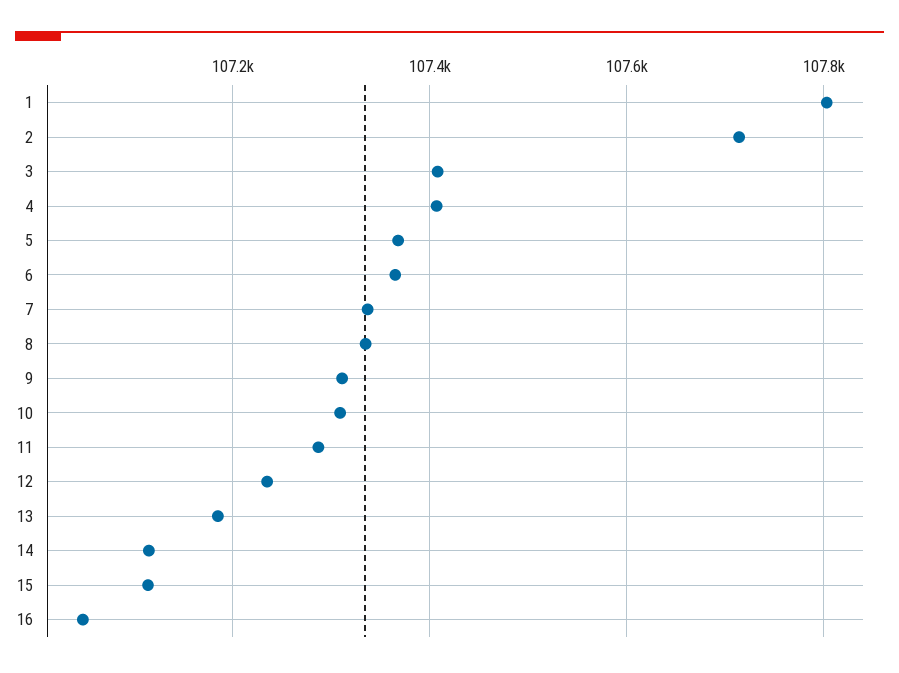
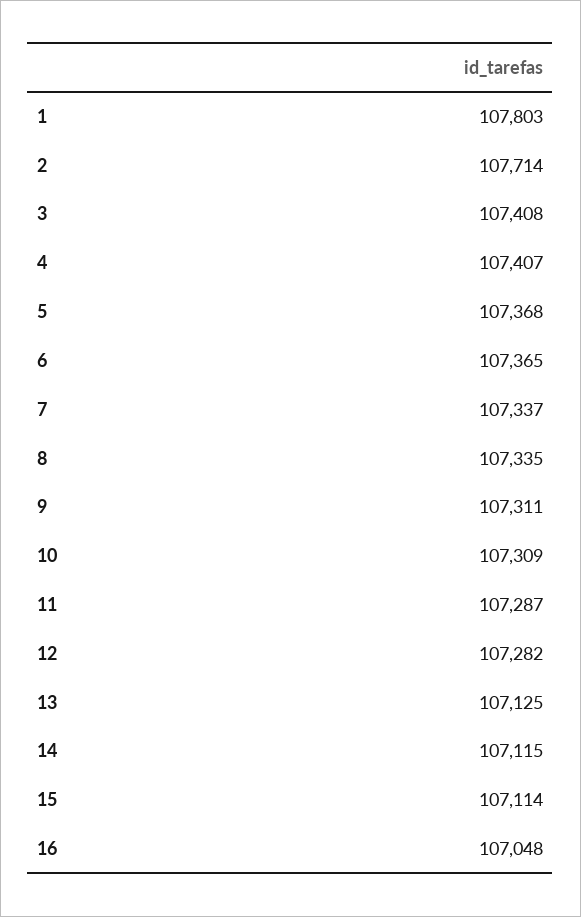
12: 107240 -> 107282
13: 107180 -> 107125

